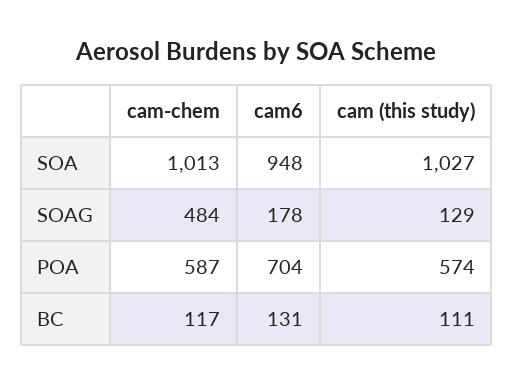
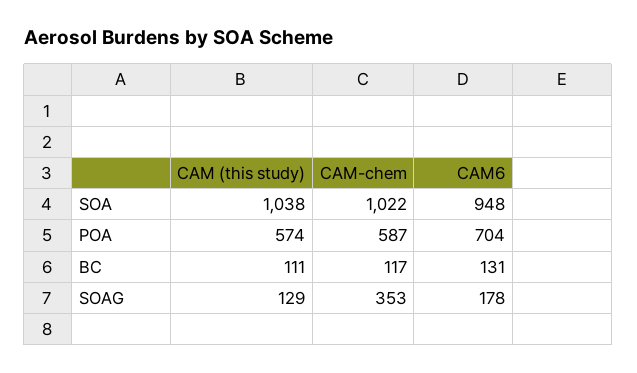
cam-chem, SOA: 1013 -> 1022
cam (this study), SOA: 1027 -> 1038
cam-chem, SOAG: 484 -> 353

